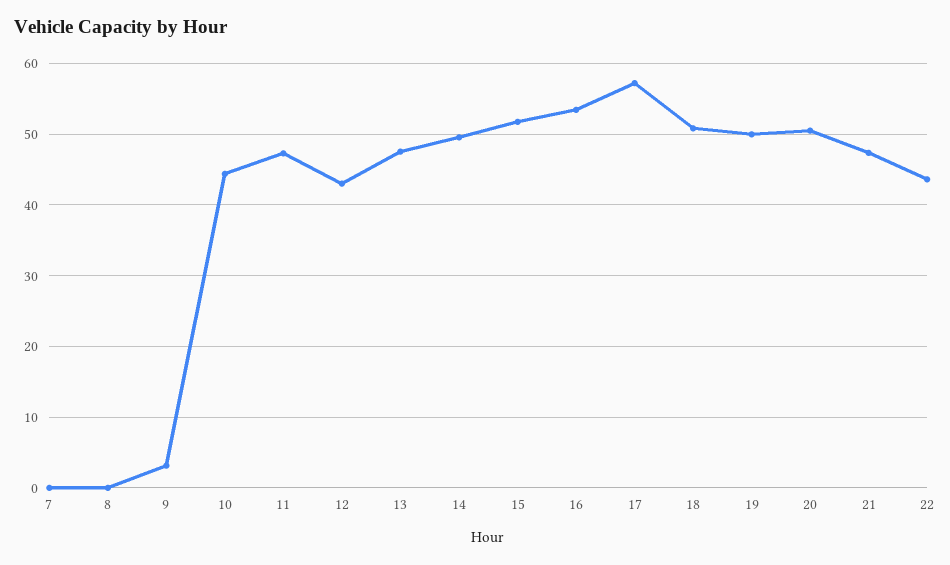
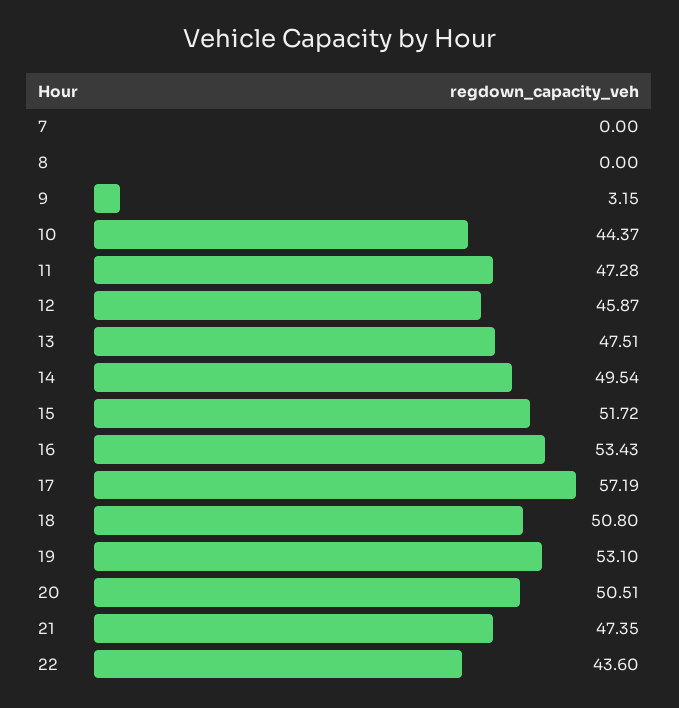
12: 43 -> 45.87
19: 50 -> 53.1

